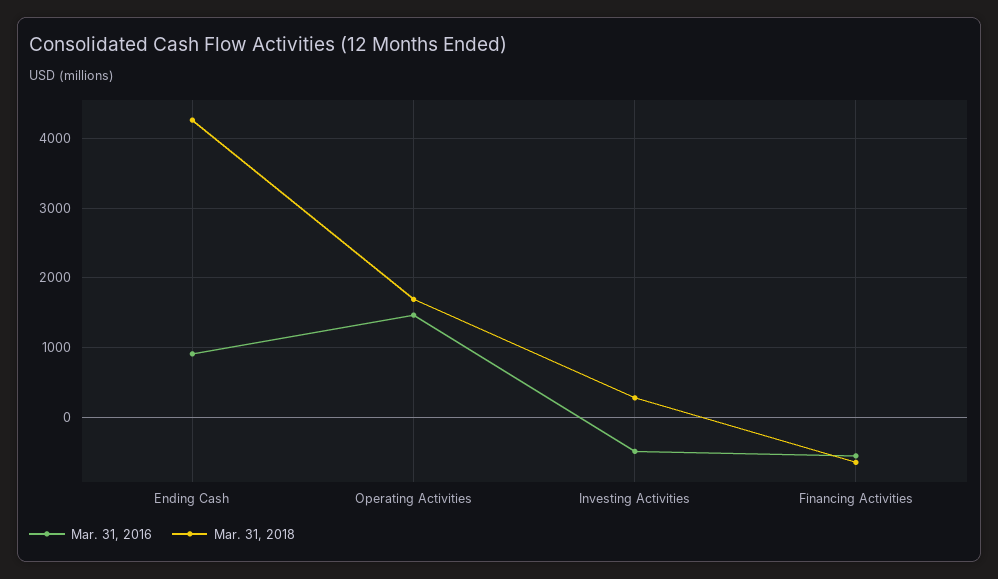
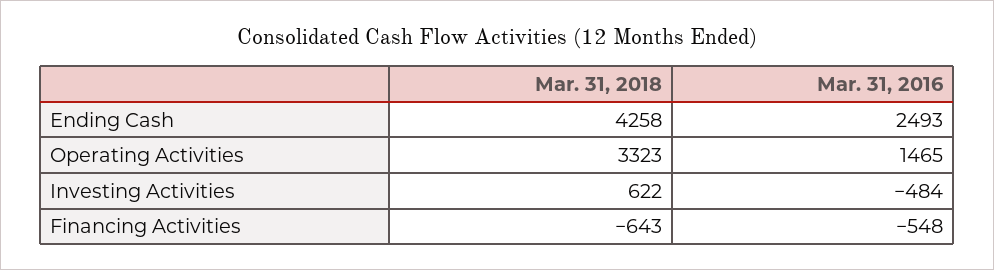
Mar. 31, 2016, Ending Cash: 900 -> 2493
Mar. 31, 2018, Operating Activities: 1700 -> 3323
Mar. 31, 2018, Investing Activities: 300 -> 622

